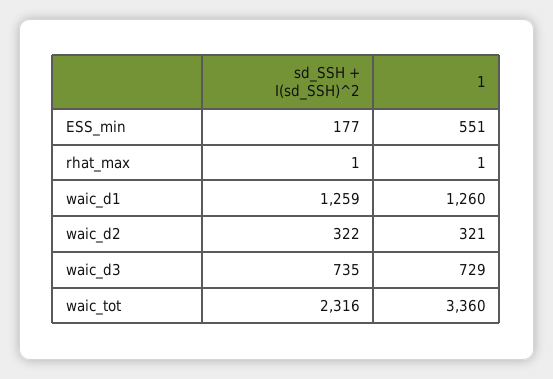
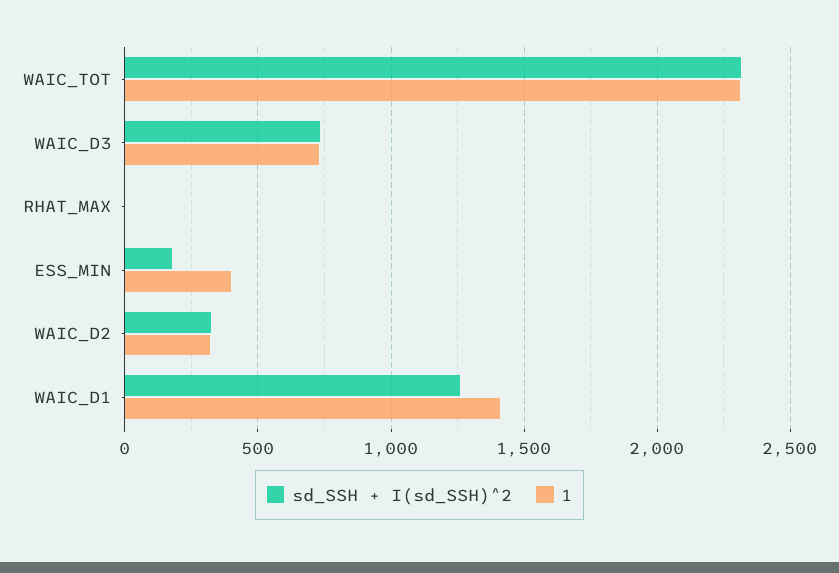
1, ESS_min: 551 -> 400
1, waic_d1: 1260 -> 1400
1, waic_tot: 3360 -> 2300

